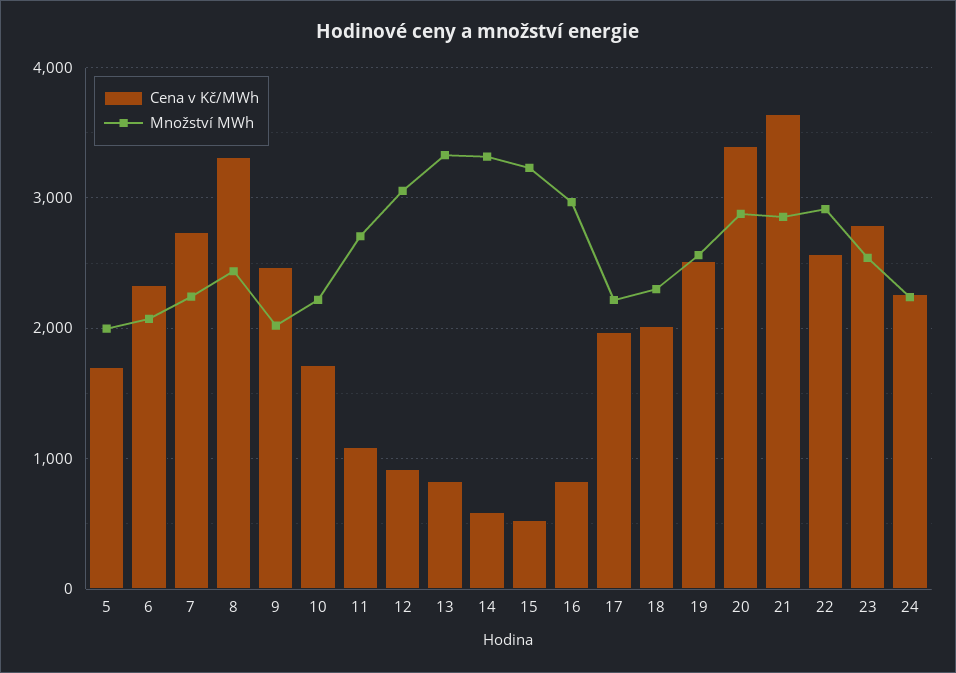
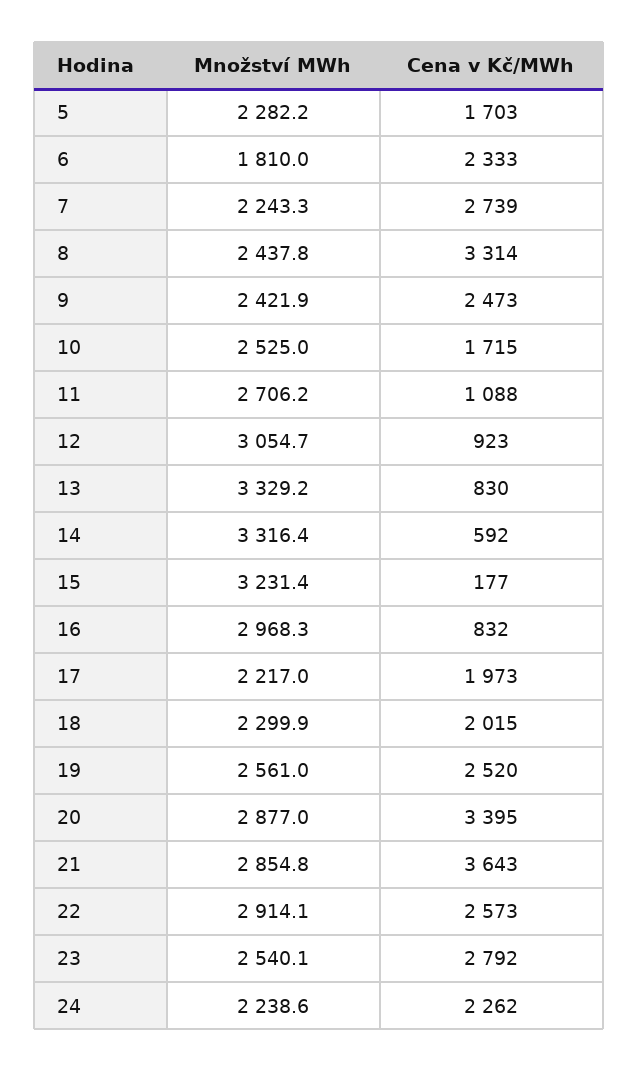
Množství MWh, 5: 2000 -> 2282.2
Množství MWh, 6: 2100 -> 1810
Množství MWh, 9: 2000 -> 2421.9
Množství MWh, 10: 2200 -> 2525
Cena v Kč/MWh, 15: 500 -> 177

